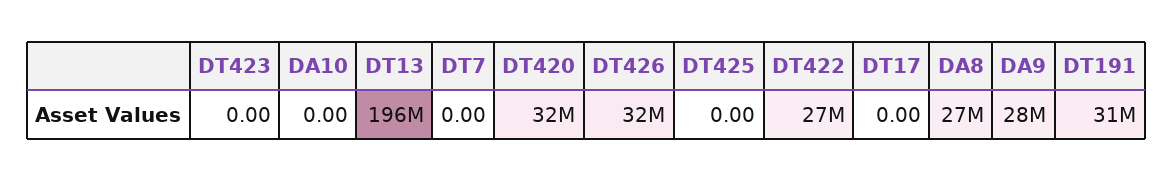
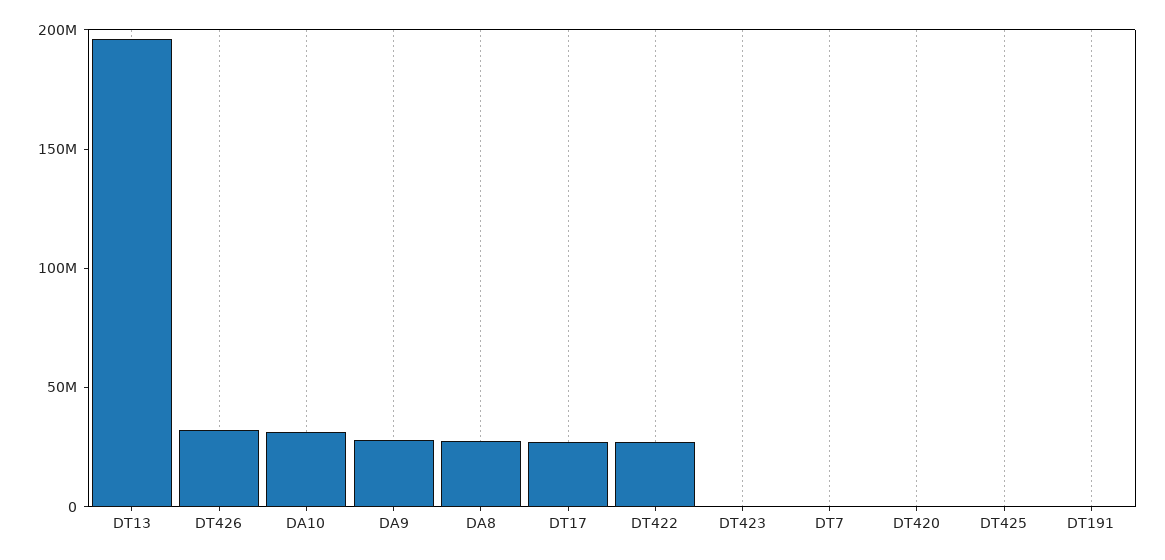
DA10: 0 -> 30000000
DT420: 32000000 -> 0
DT17: 0 -> 30000000
DT191: 31000000 -> 0

